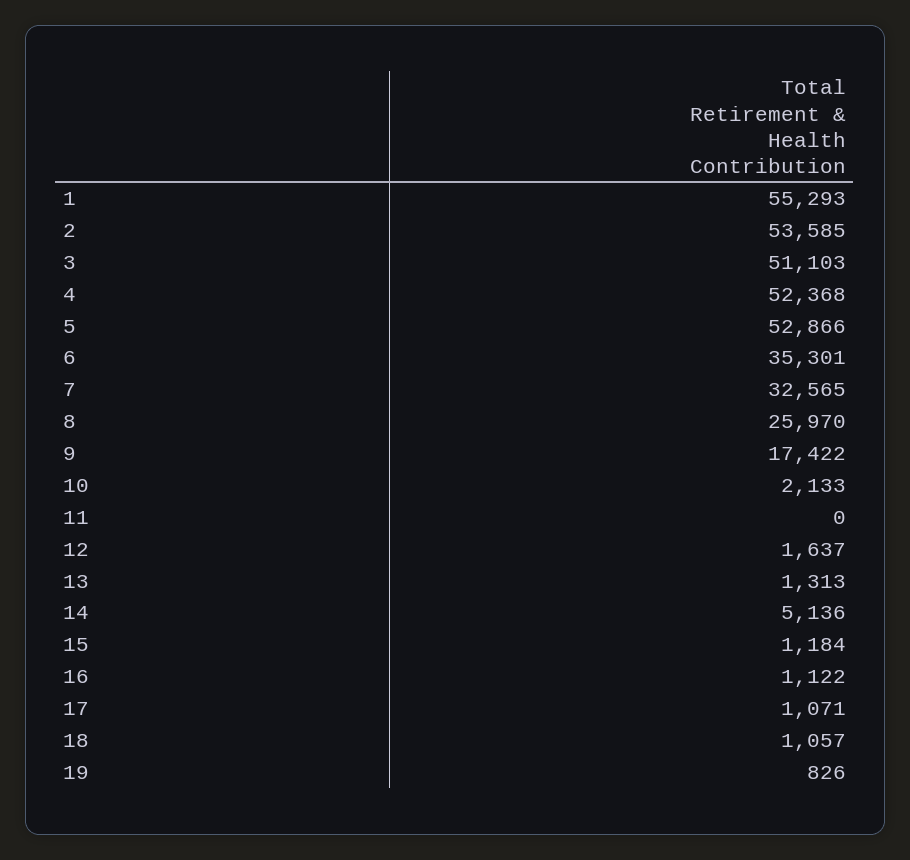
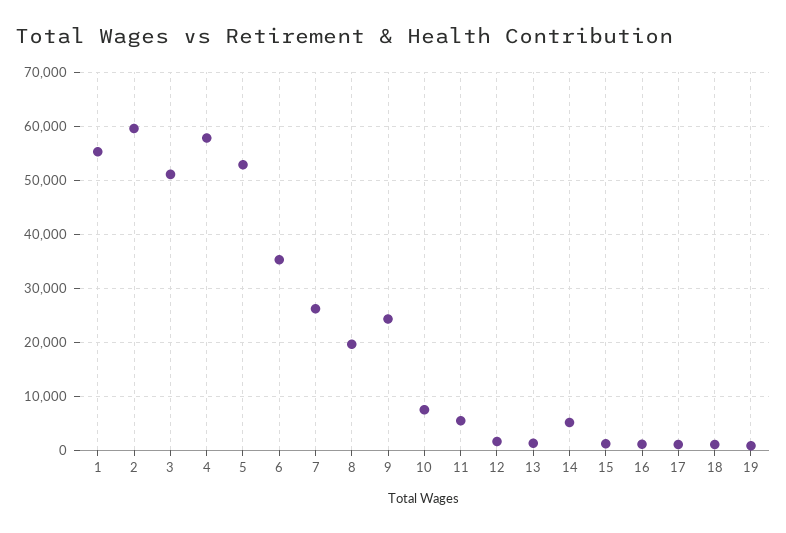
2: 53585 -> 60000
4: 52368 -> 58000
7: 32565 -> 26000
8: 25970 -> 20000
9: 17422 -> 24000
10: 2133 -> 8000
11: 0 -> 6000

